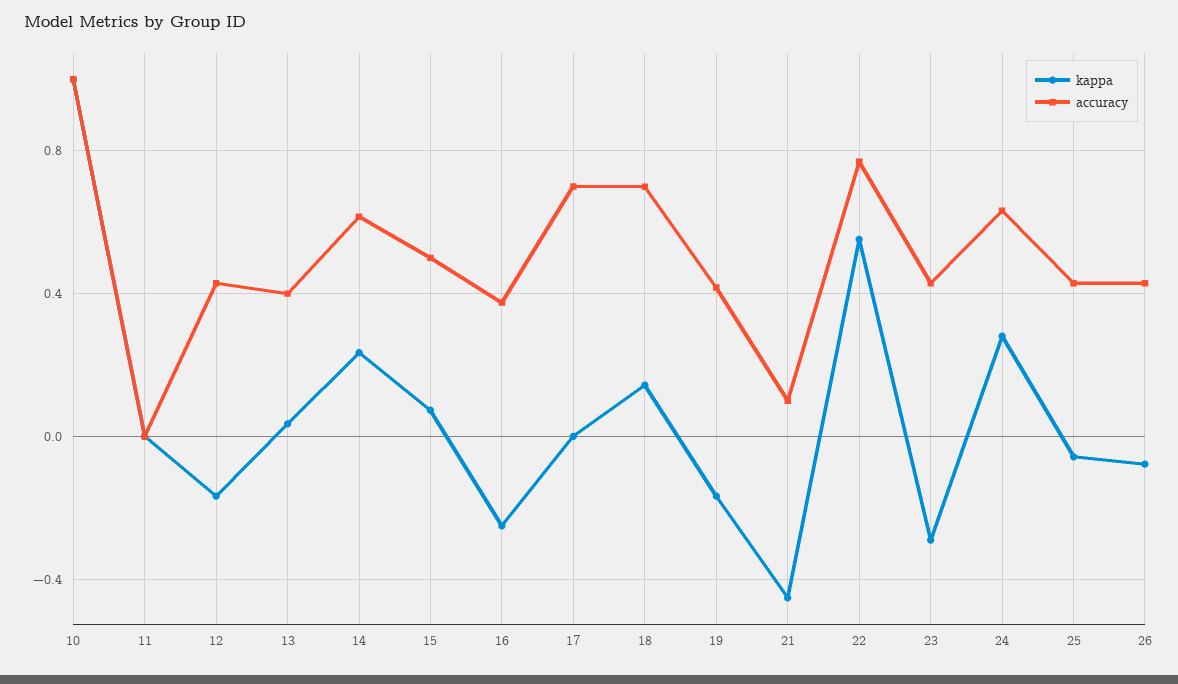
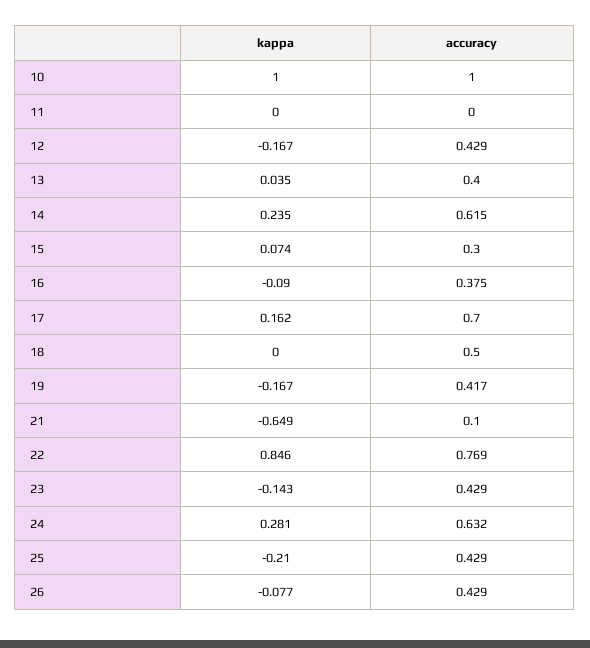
accuracy, 15: 0.5 -> 0.3
kappa, 16: -0.25 -> -0.09
kappa, 17: 0 -> 0.162
kappa, 18: 0.15 -> 0
accuracy, 18: 0.7 -> 0.5
kappa, 21: -0.45 -> -0.649
kappa, 22: 0.55 -> 0.846
kappa, 23: -0.3 -> -0.143
kappa, 25: -0.05 -> -0.21

